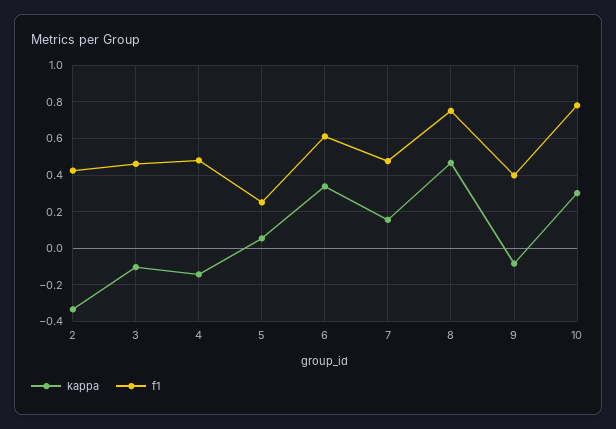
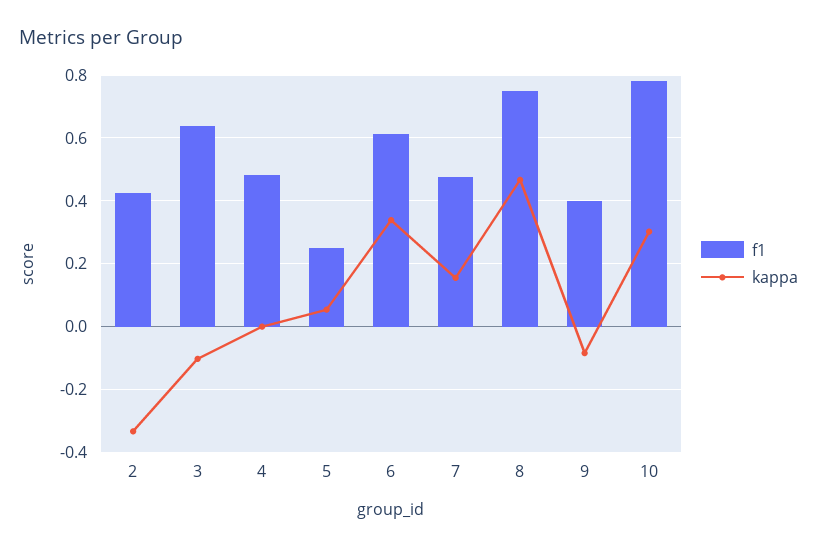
f1, 3: 0.45 -> 0.64
kappa, 4: -0.15 -> 0

